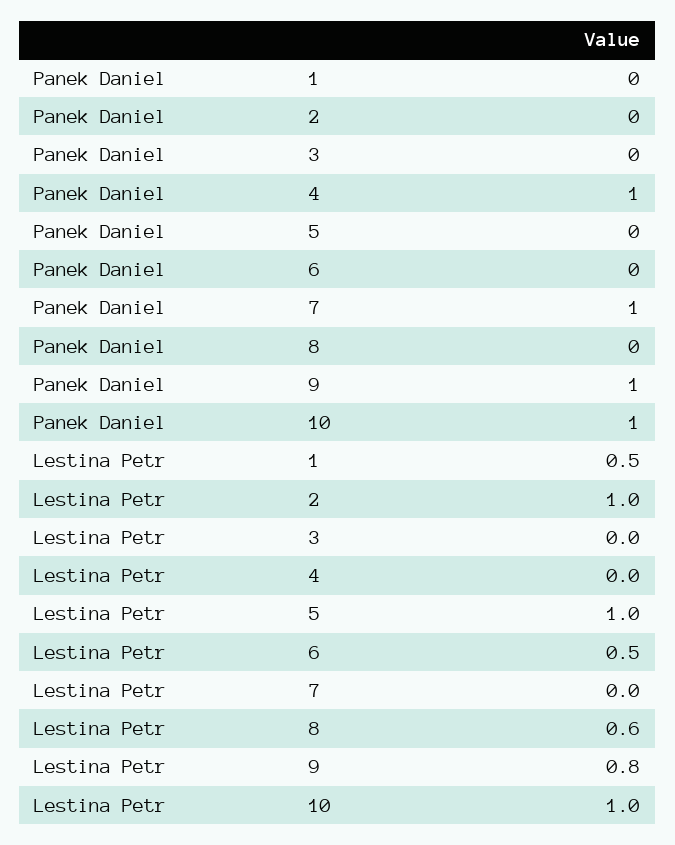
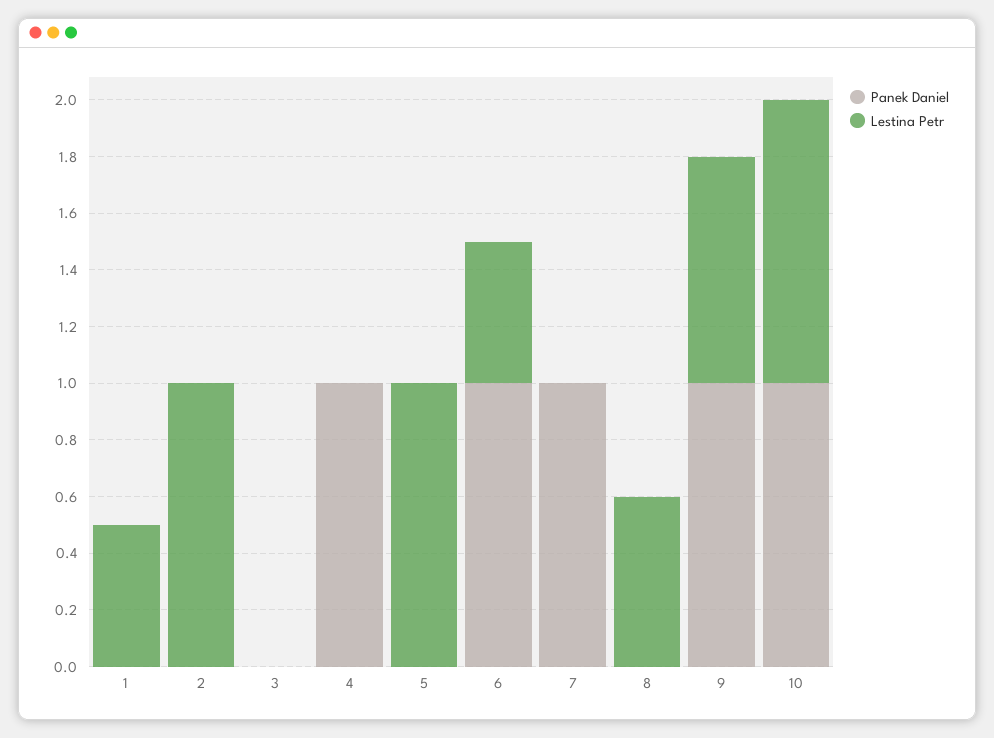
Panek Daniel, 6: 0 -> 1

